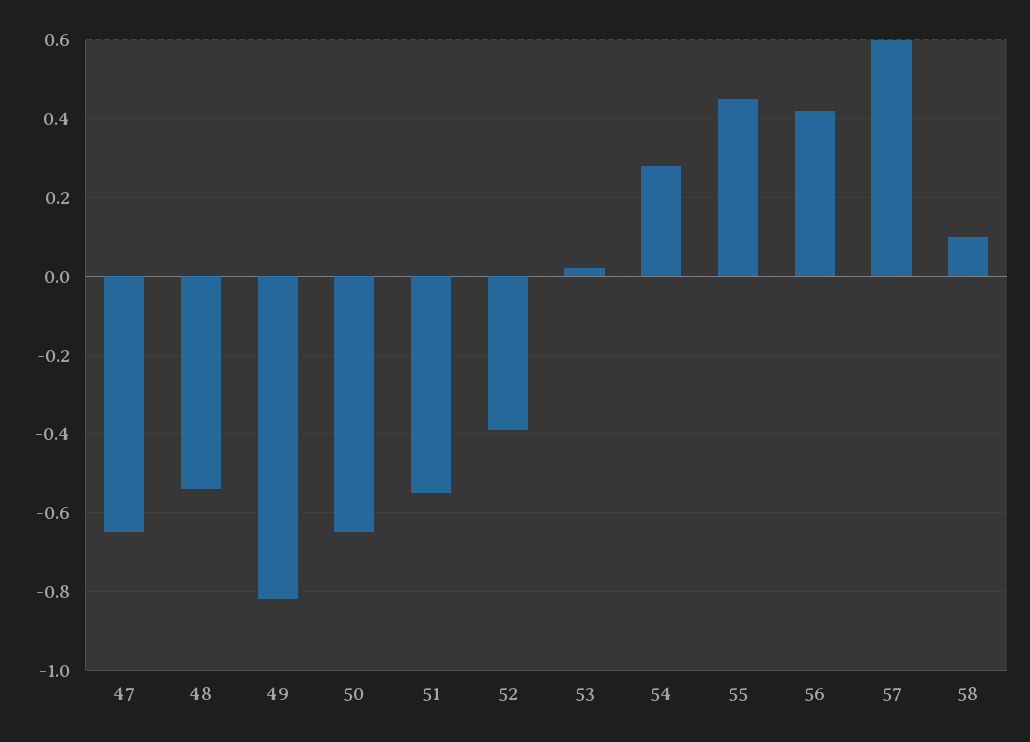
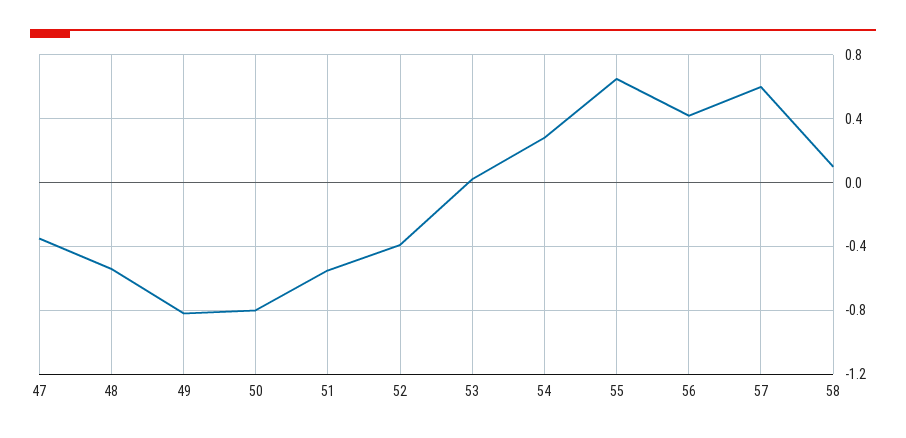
47: -0.65 -> -0.35
50: -0.65 -> -0.8
55: 0.45 -> 0.65

